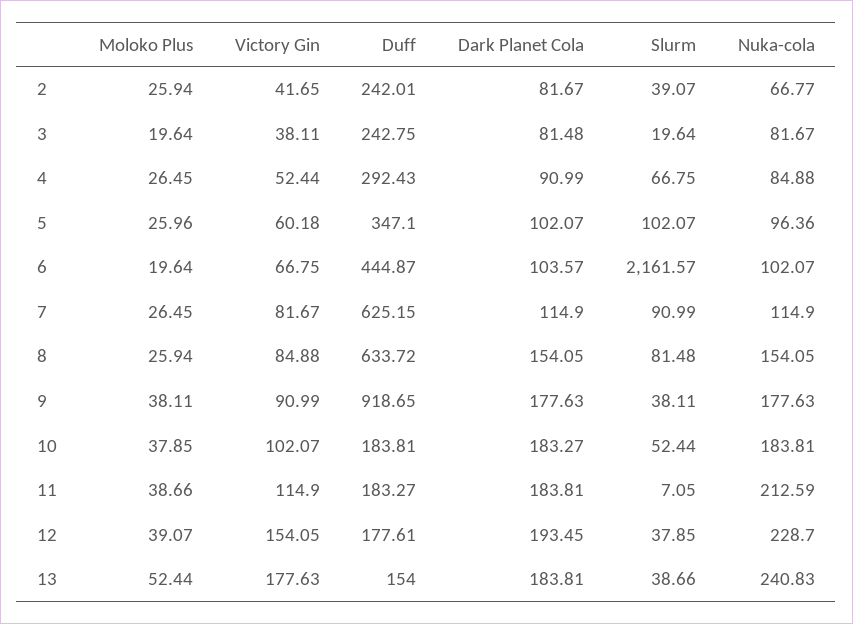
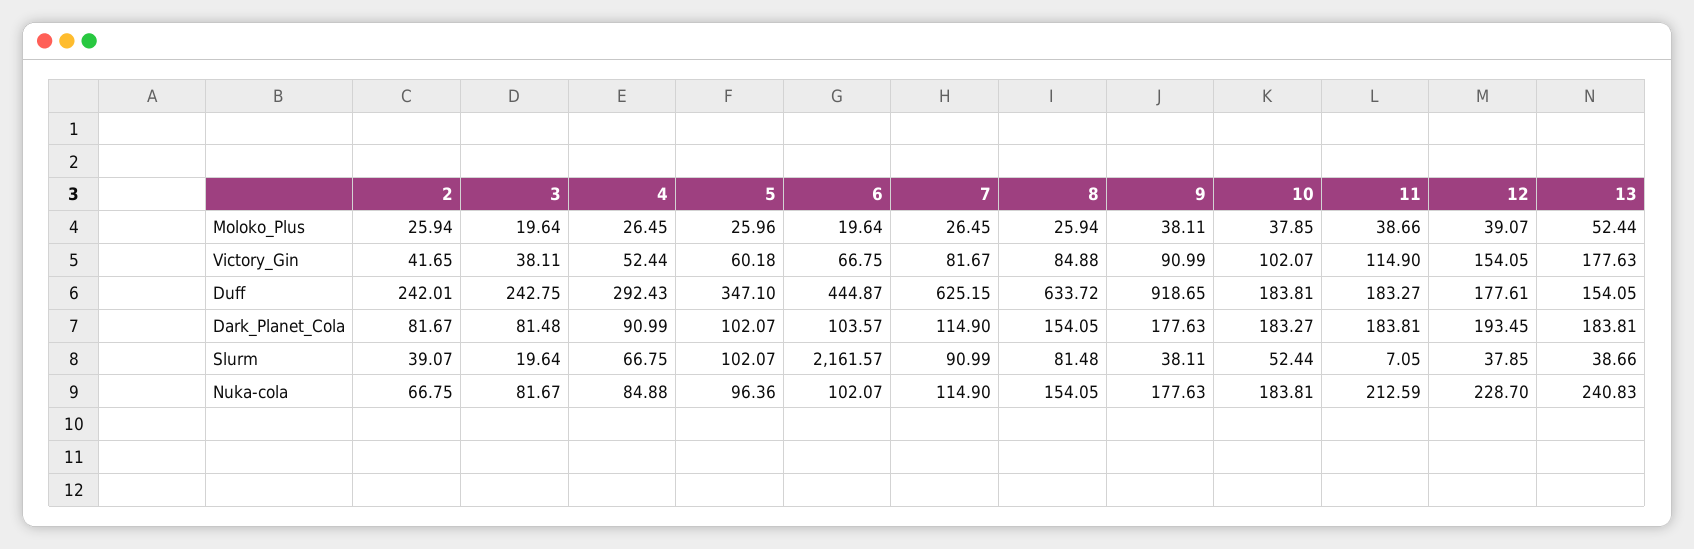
Nuka-cola, 2: 66.77 -> 66.75
Duff, 13: 154 -> 154.05

